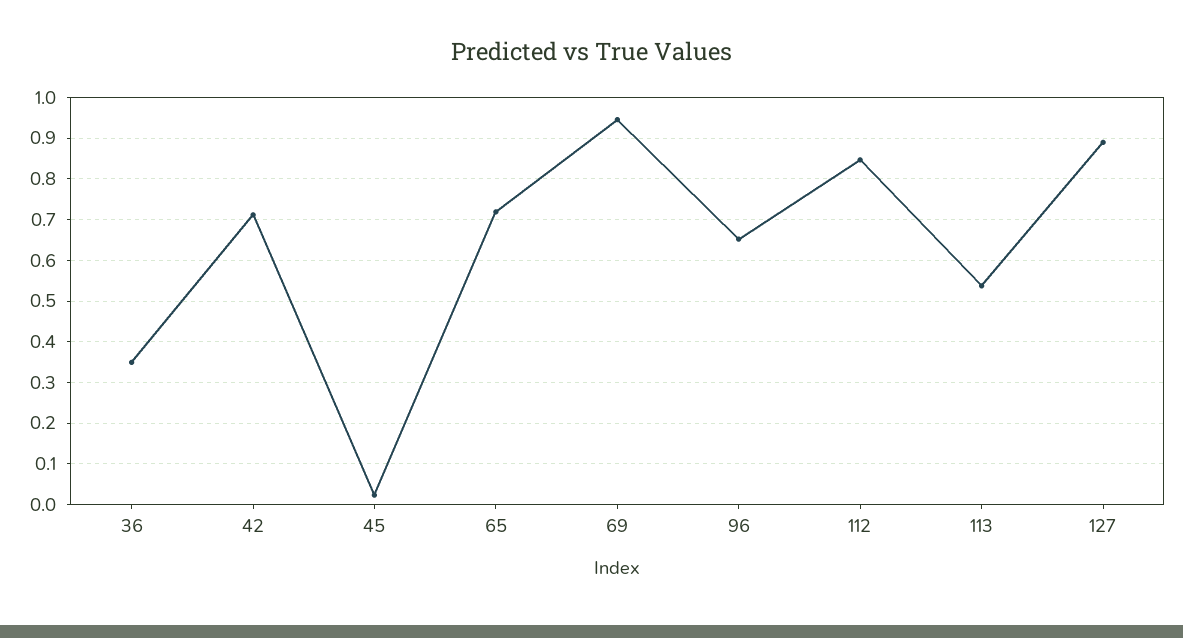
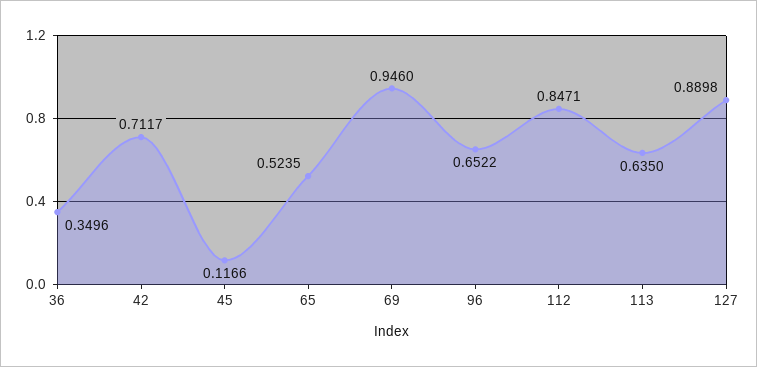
45: 0.02 -> 0.1166
65: 0.72 -> 0.5235
113: 0.54 -> 0.635

